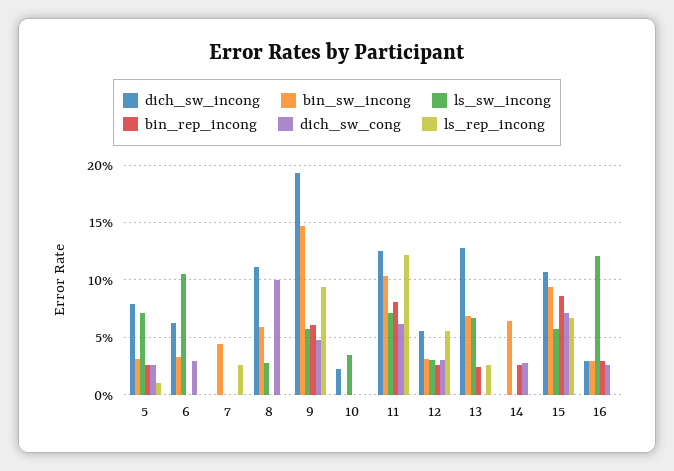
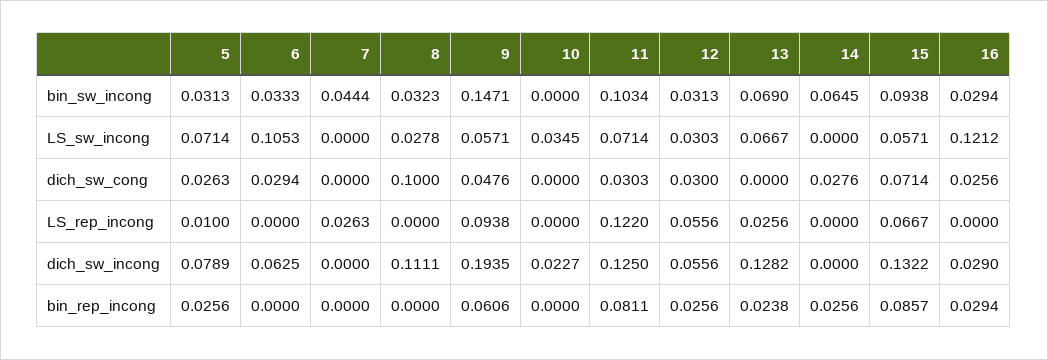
bin_sw_incong, 8: 0.06 -> 0.0323
dich_sw_cong, 11: 0.06 -> 0.0303
dich_sw_incong, 15: 0.11 -> 0.1322

